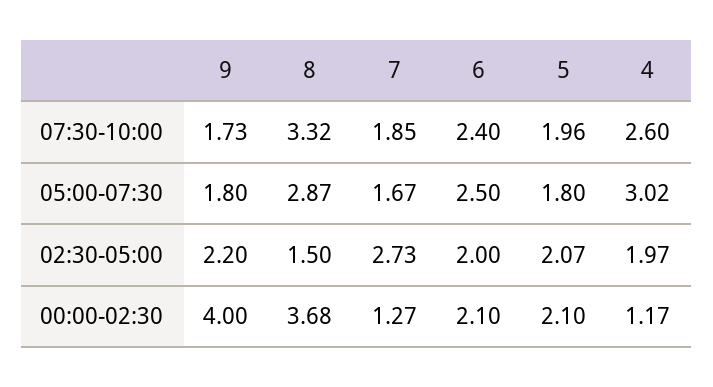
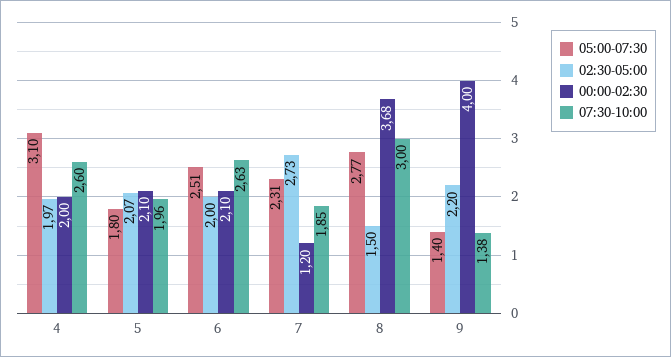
07:30-10:00, 9: 1.73 -> 1.38
07:30-10:00, 8: 3.32 -> 3
07:30-10:00, 6: 2.4 -> 2.63
05:00-07:30, 9: 1.8 -> 1.4
05:00-07:30, 8: 2.87 -> 2.77
05:00-07:30, 7: 1.67 -> 2.31
05:00-07:30, 6: 2.5 -> 2.51
05:00-07:30, 4: 3.02 -> 3.1
00:00-02:30, 7: 1.27 -> 1.2
00:00-02:30, 4: 1.17 -> 2

